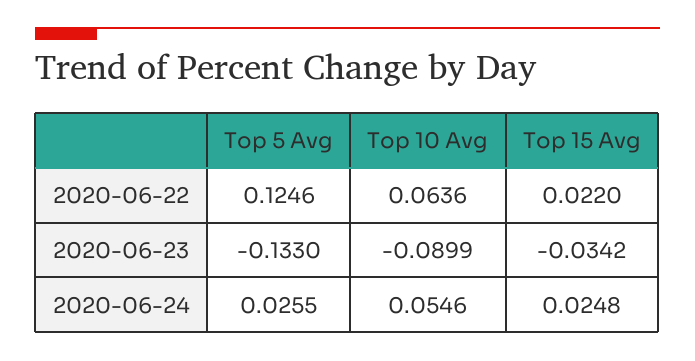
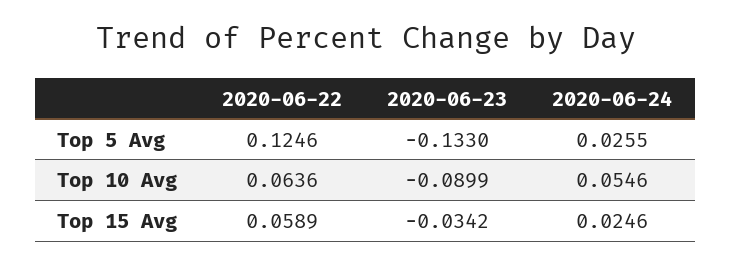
Top 15 Avg, 2020-06-22: 0.022 -> 0.0589
Top 15 Avg, 2020-06-24: 0.0248 -> 0.0246

